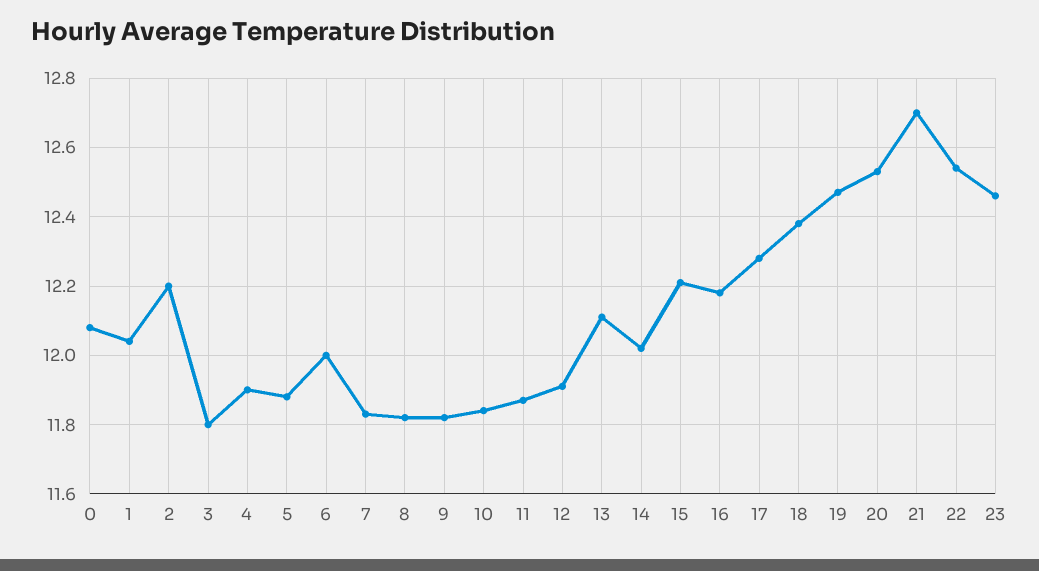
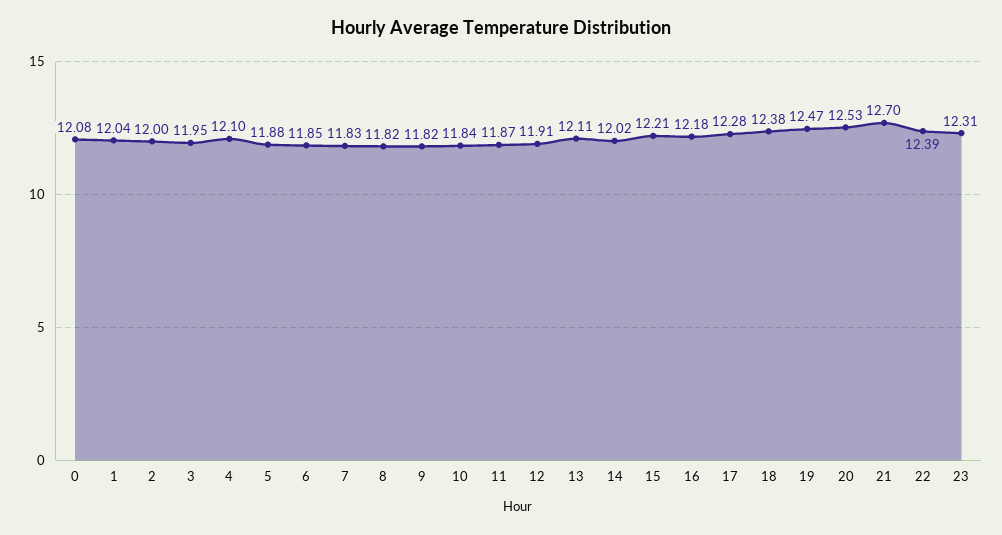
2: 12.2 -> 12
3: 11.8 -> 11.95
4: 11.9 -> 12.1
6: 12 -> 11.85
22: 12.55 -> 12.39
23: 12.45 -> 12.31

